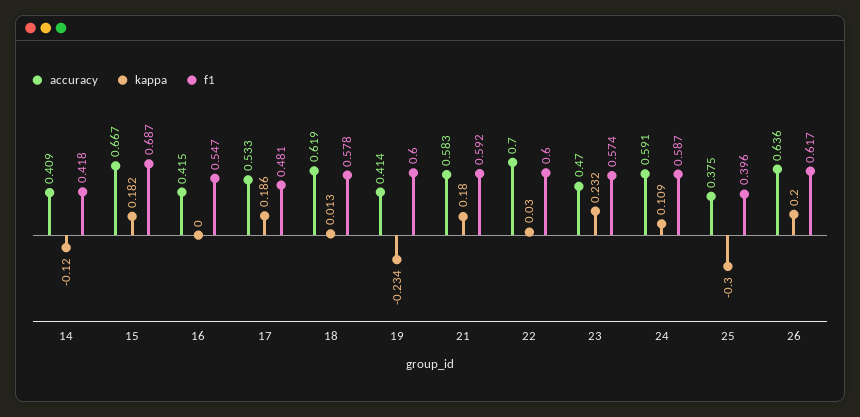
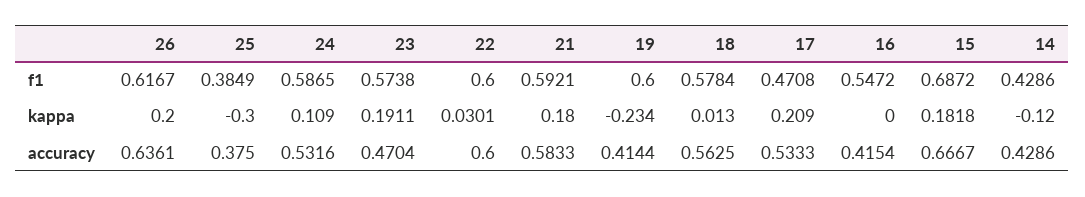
accuracy, 14: 0.409 -> 0.4286
f1, 14: 0.418 -> 0.4286
kappa, 17: 0.186 -> 0.209
f1, 17: 0.481 -> 0.4708
accuracy, 18: 0.619 -> 0.5625
accuracy, 22: 0.7 -> 0.6
kappa, 23: 0.232 -> 0.1911
accuracy, 24: 0.591 -> 0.5316
f1, 25: 0.396 -> 0.3849

